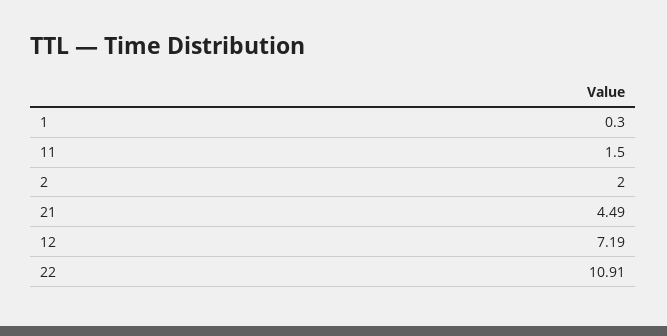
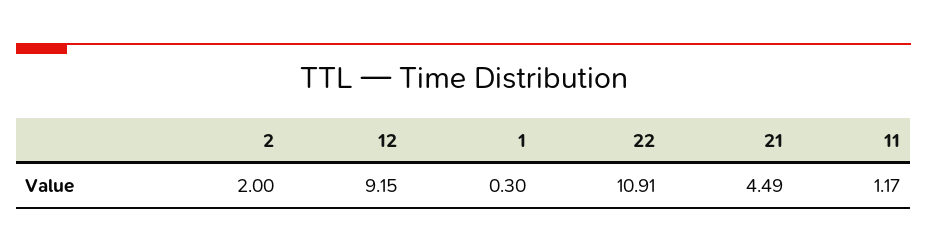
11: 1.5 -> 1.17
12: 7.19 -> 9.15

